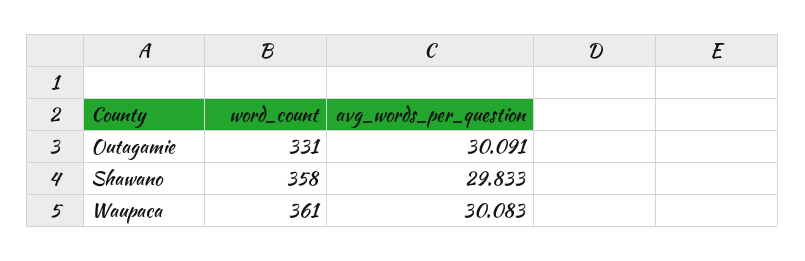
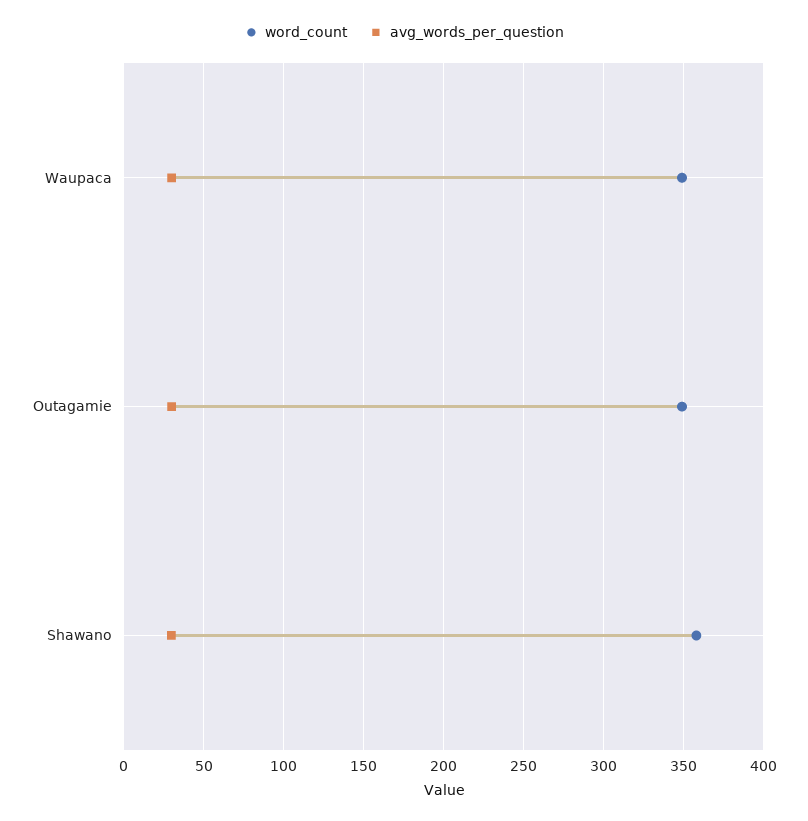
word_count, Outagamie: 331 -> 350
word_count, Waupaca: 361 -> 350

